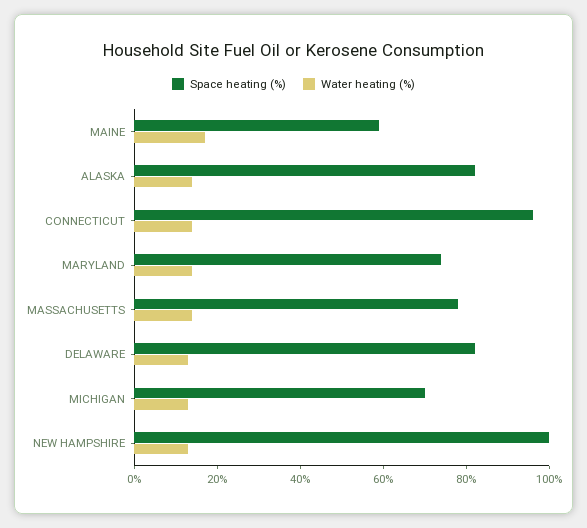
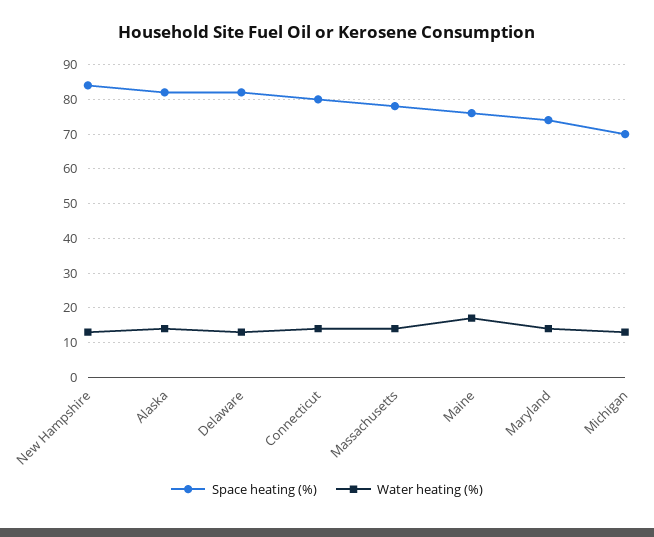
Space heating (%), MAINE: 60 -> 75
Space heating (%), CONNECTICUT: 95 -> 80
Space heating (%), NEW HAMPSHIRE: 100 -> 85

